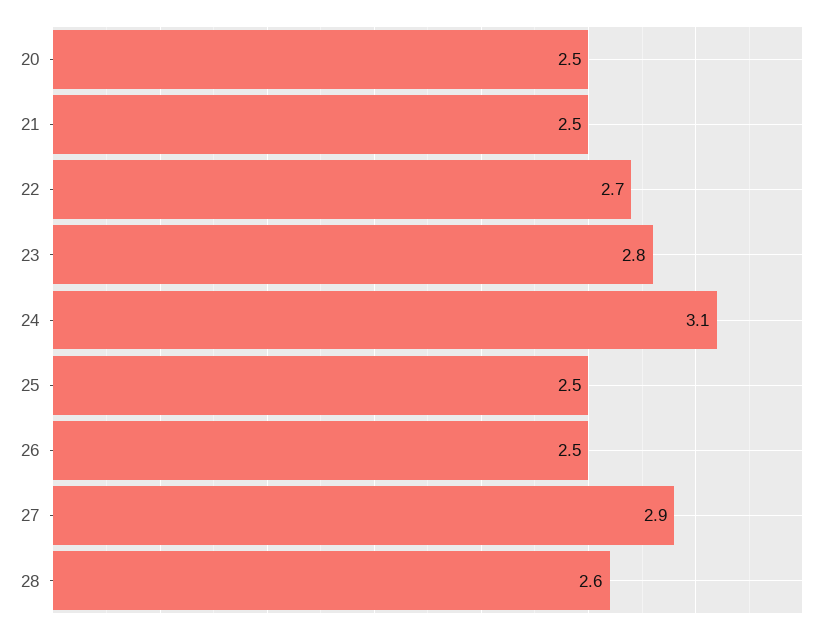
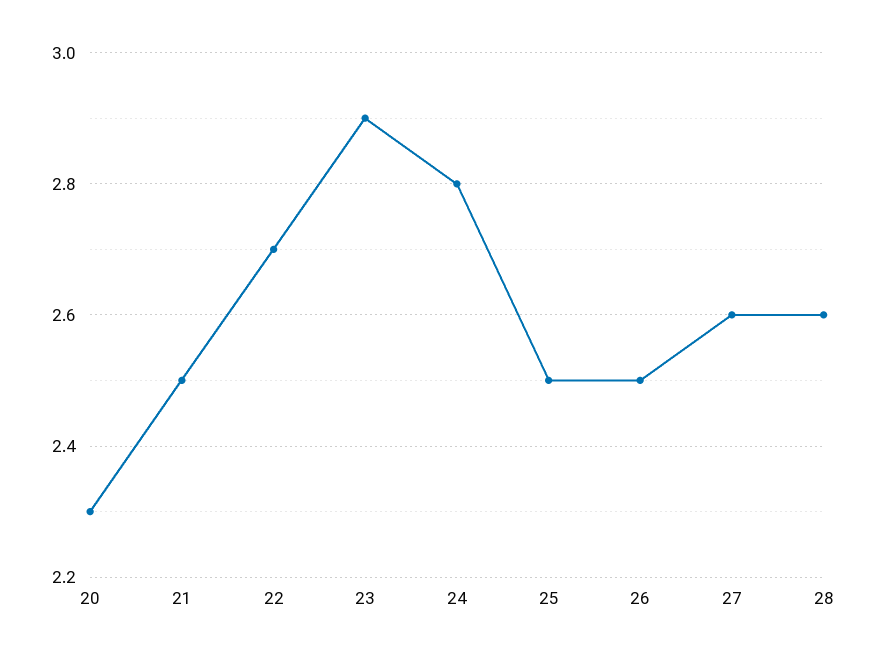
20: 2.5 -> 2.3
23: 2.8 -> 2.9
24: 3.1 -> 2.8
27: 2.9 -> 2.6

